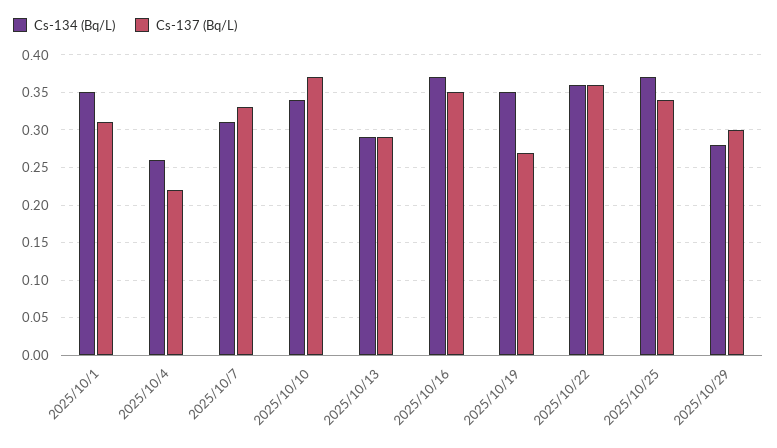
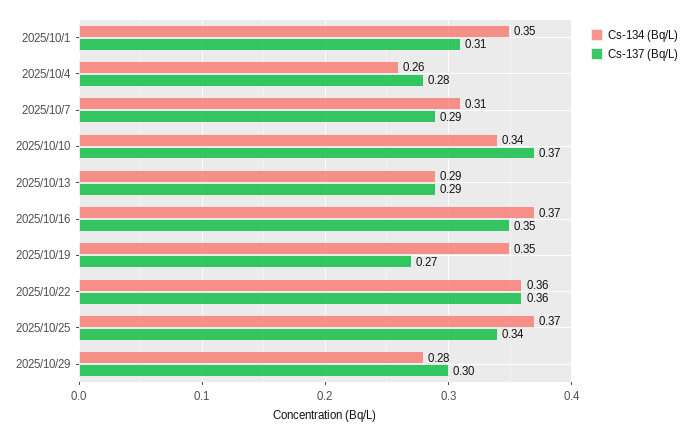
Cs-137 (Bq/L), 2025/10/4: 0.22 -> 0.28
Cs-137 (Bq/L), 2025/10/7: 0.33 -> 0.29

